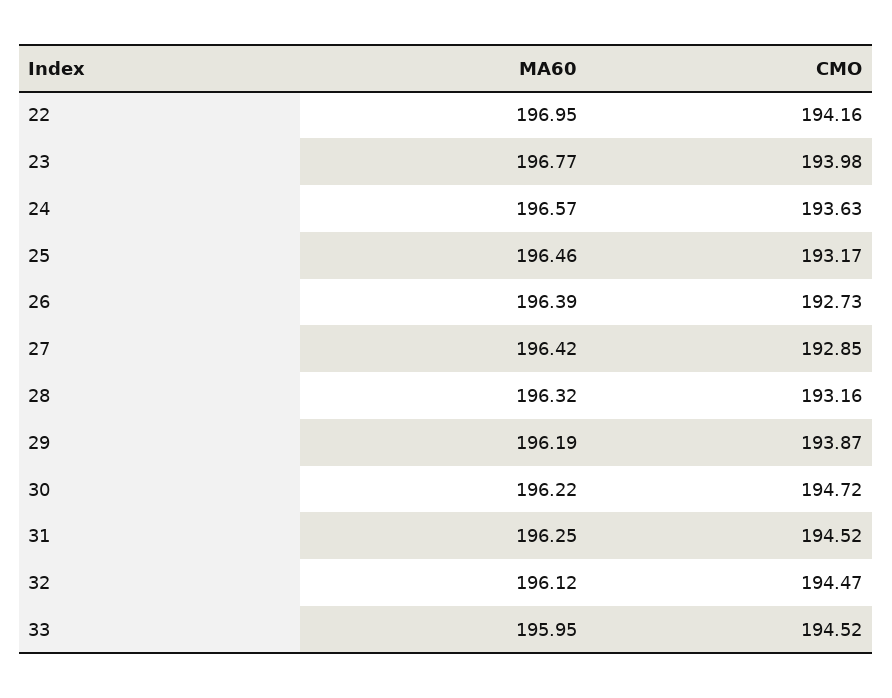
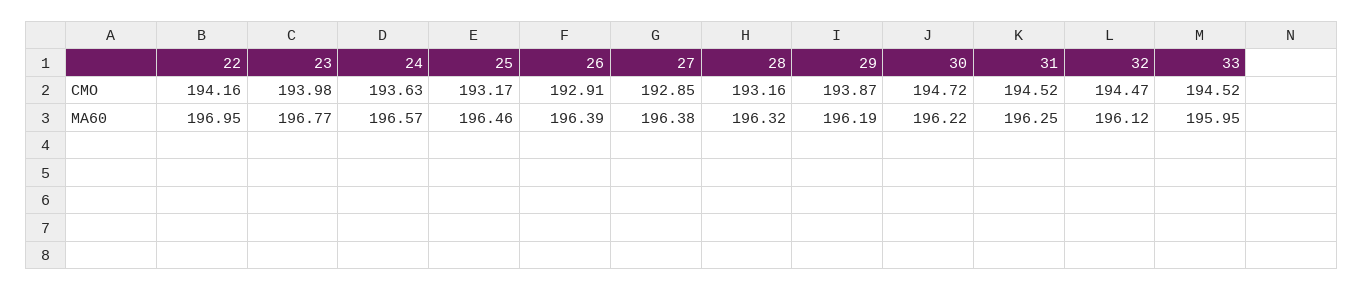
CMO, 26: 192.73 -> 192.91
MA60, 27: 196.42 -> 196.38

